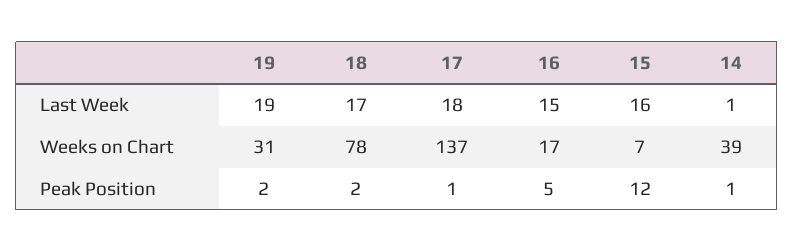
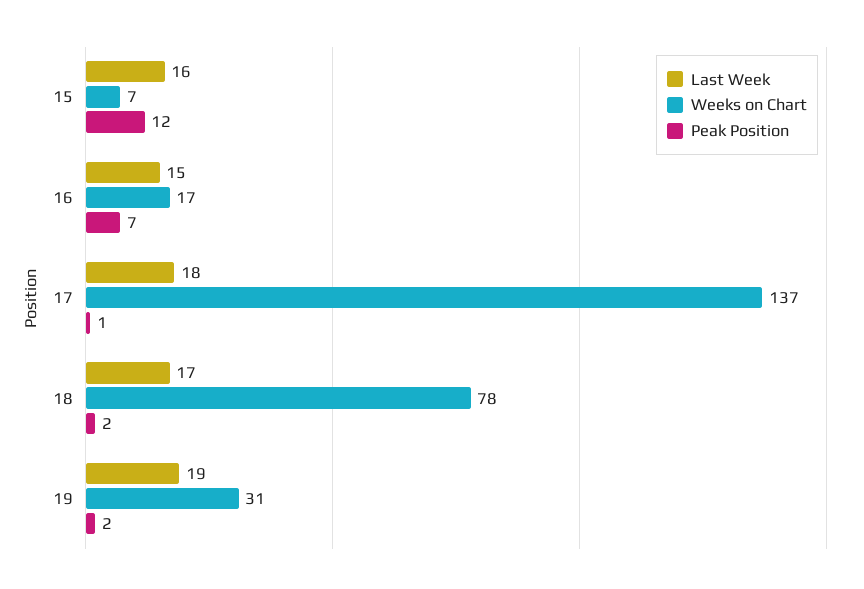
Last Week, 14: 1 -> none
Weeks on Chart, 14: 39 -> none
Peak Position, 16: 5 -> 7
Peak Position, 14: 1 -> none

